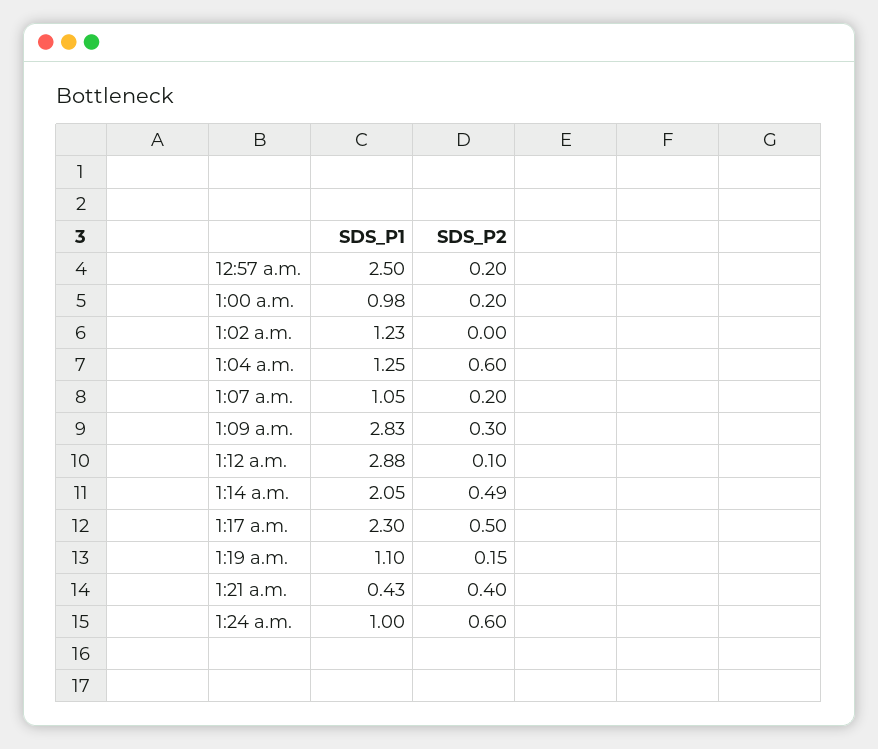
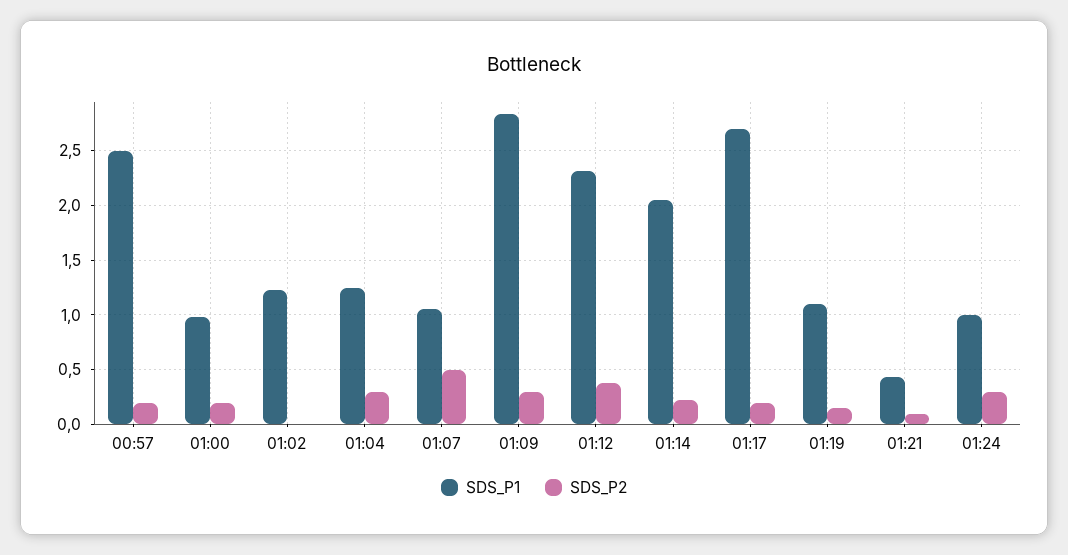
SDS_P2, 1:04 a.m.: 0.6 -> 0.3
SDS_P2, 1:07 a.m.: 0.2 -> 0.5
SDS_P1, 1:12 a.m.: 2.88 -> 2.3
SDS_P2, 1:12 a.m.: 0.1 -> 0.4
SDS_P2, 1:14 a.m.: 0.49 -> 0.2
SDS_P1, 1:17 a.m.: 2.3 -> 2.7
SDS_P2, 1:17 a.m.: 0.5 -> 0.2
SDS_P2, 1:21 a.m.: 0.4 -> 0.1
SDS_P2, 1:24 a.m.: 0.6 -> 0.3

